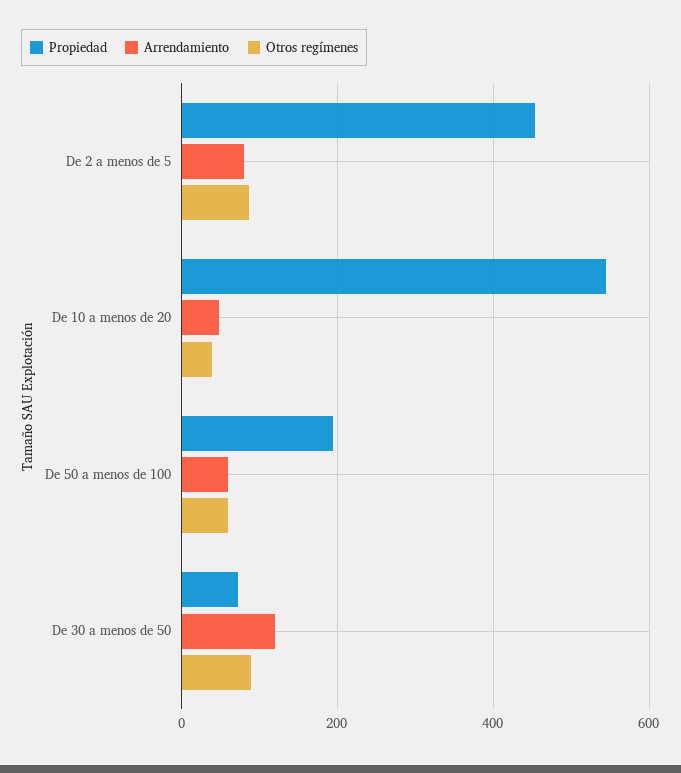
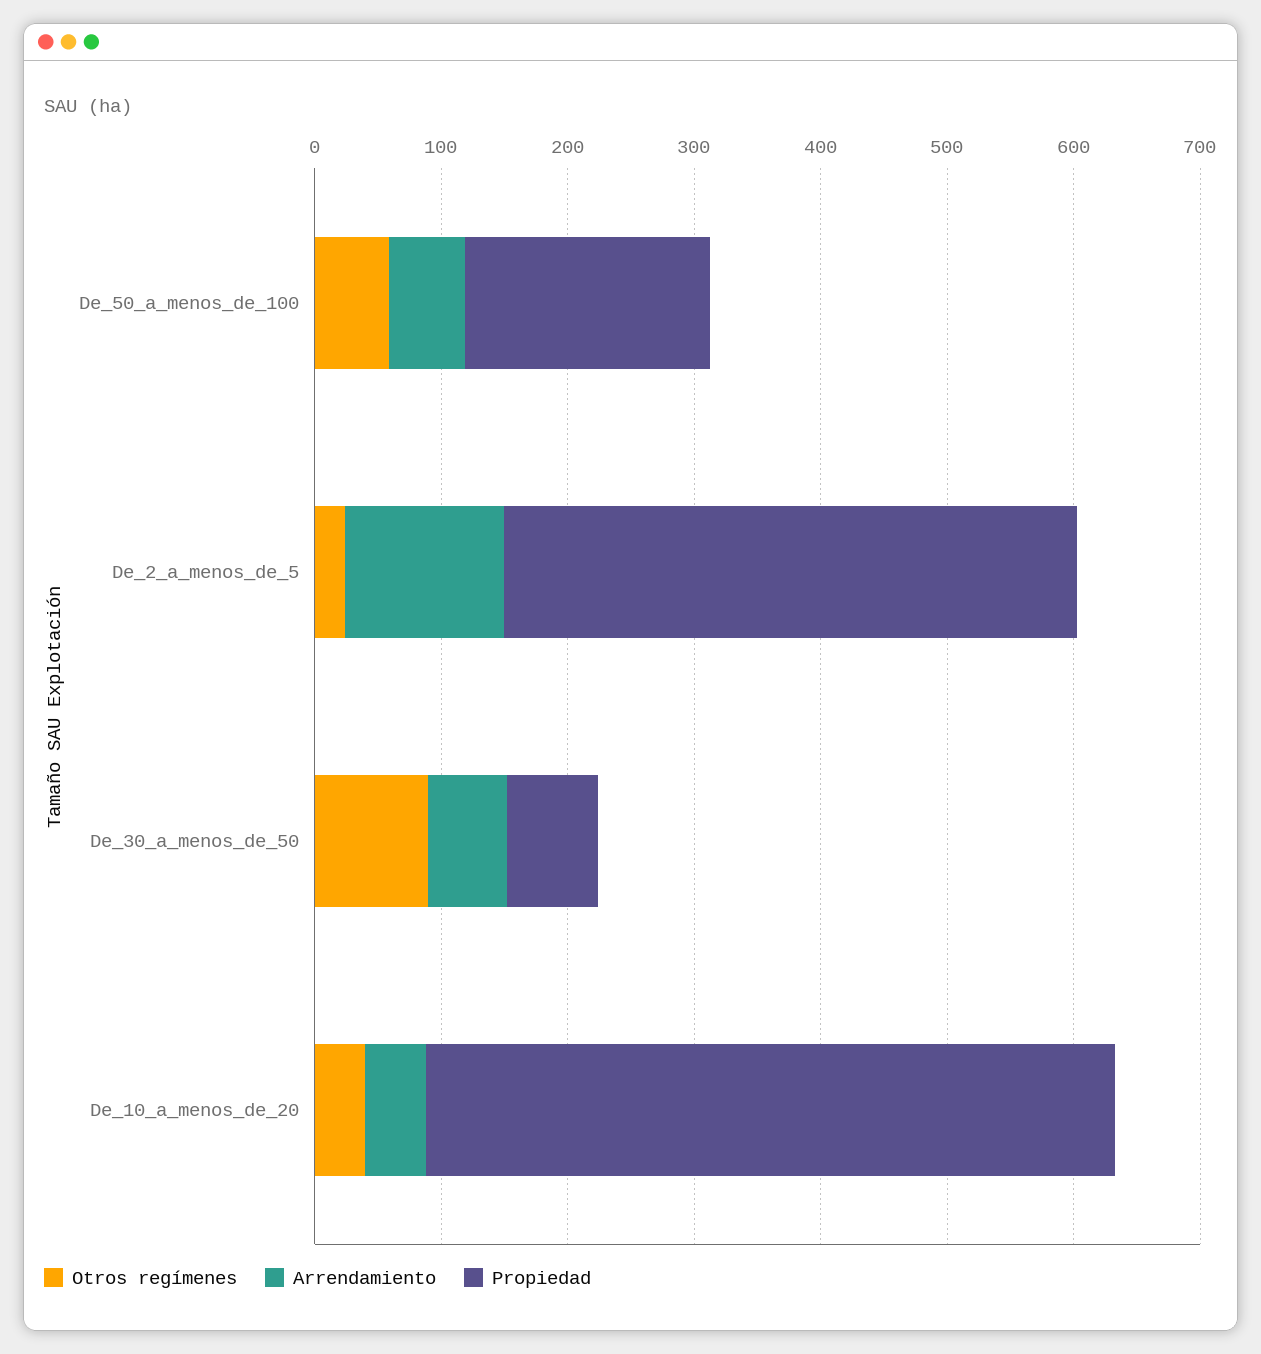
Arrendamiento, De 2 a menos de 5: 80 -> 120
Otros regímenes, De 2 a menos de 5: 80 -> 20
Arrendamiento, De 30 a menos de 50: 120 -> 60

